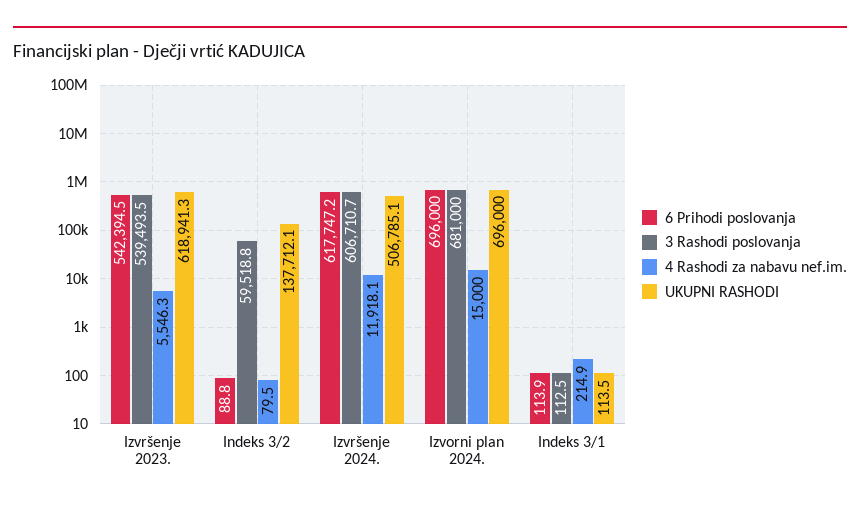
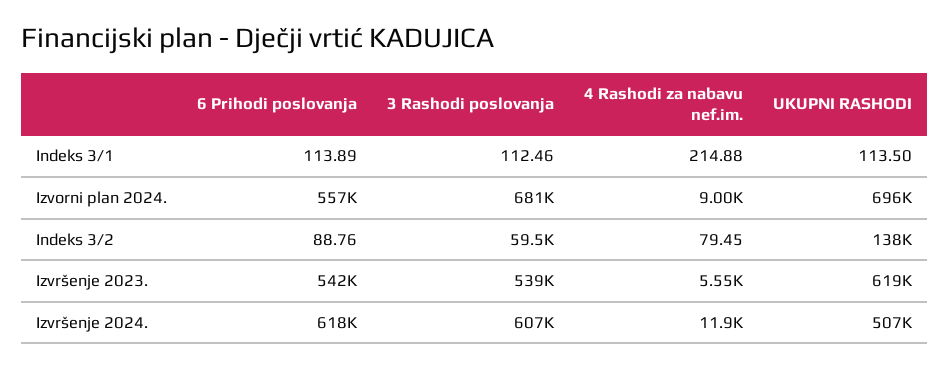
6 Prihodi poslovanja, Izvorni plan 2024.: 696000 -> 557000
4 Rashodi za nabavu nef.im., Izvorni plan 2024.: 15000 -> 9000

